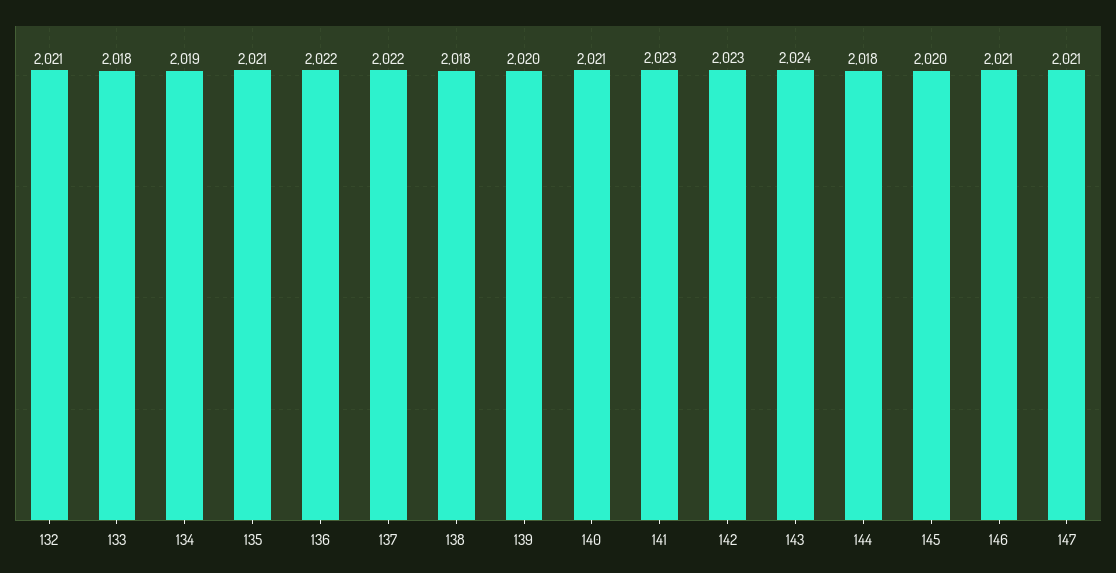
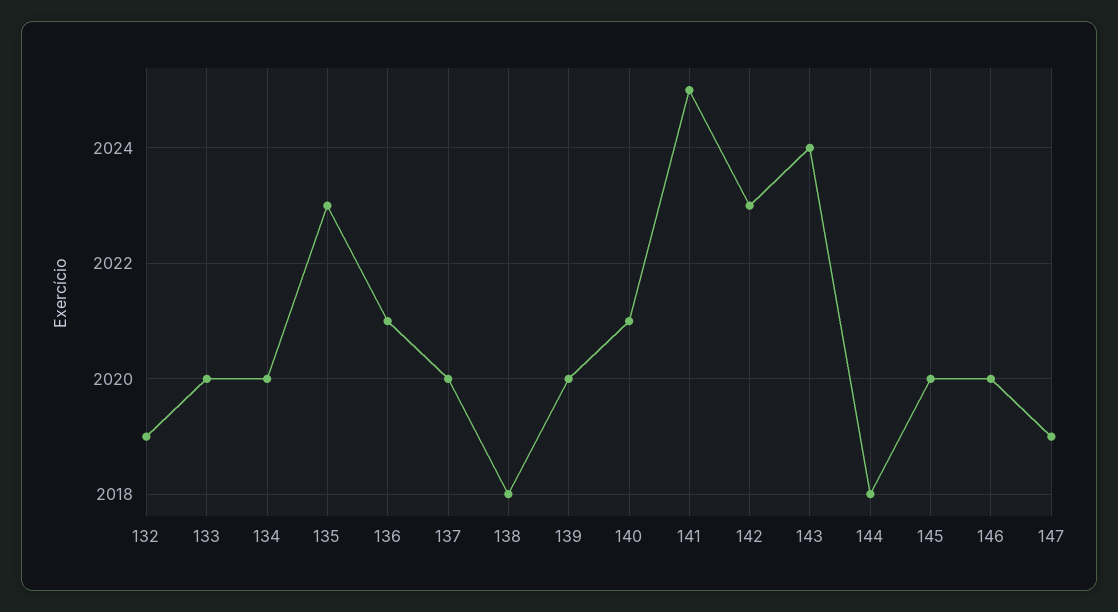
132: 2021 -> 2019
133: 2018 -> 2020
134: 2019 -> 2020
135: 2021 -> 2023
136: 2022 -> 2021
137: 2022 -> 2020
141: 2023 -> 2025
146: 2021 -> 2020
147: 2021 -> 2019

